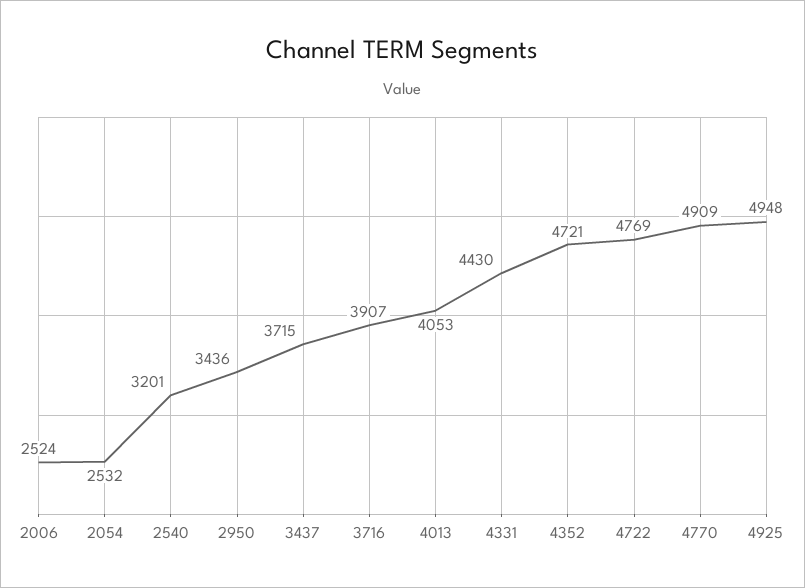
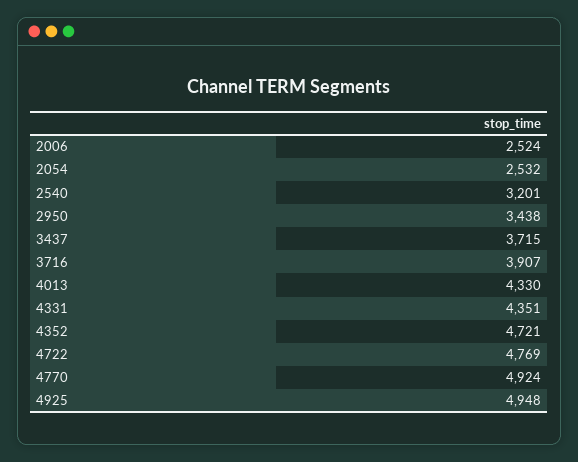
2950: 3436 -> 3438
4013: 4053 -> 4330
4331: 4430 -> 4351
4770: 4909 -> 4924

